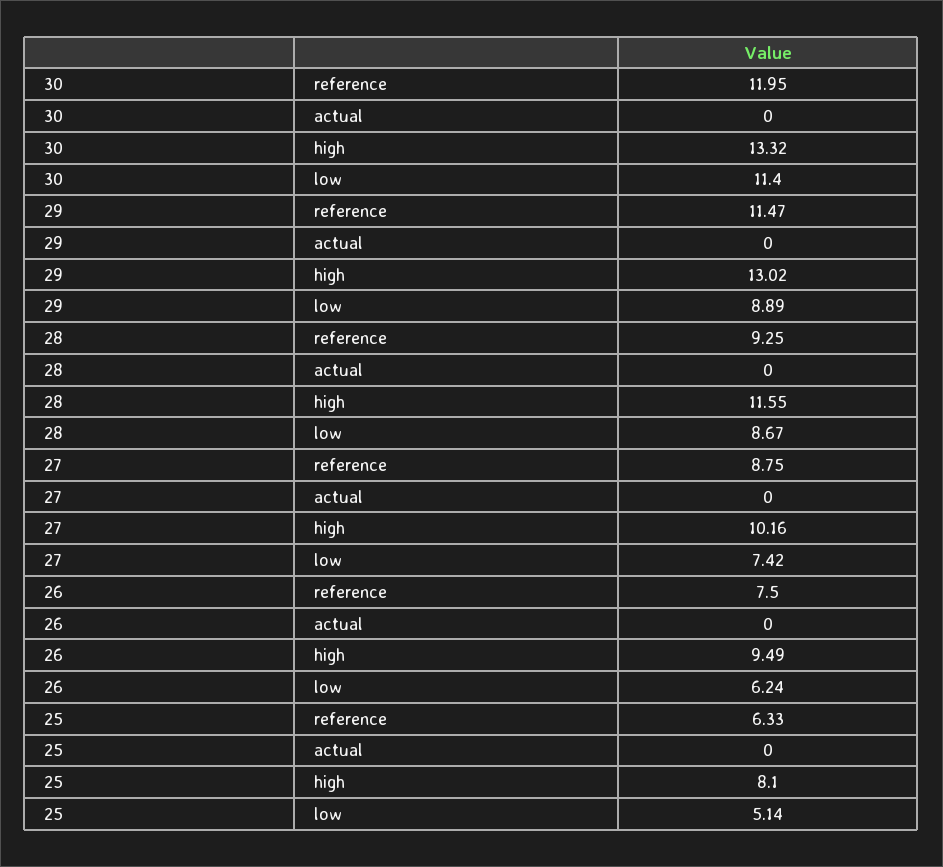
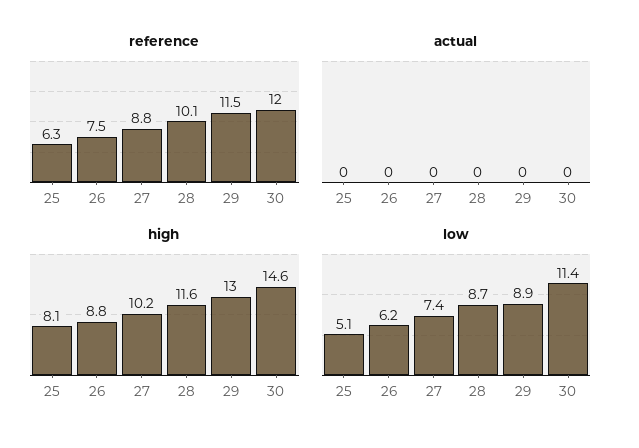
high, 30: 13.32 -> 14.6
reference, 28: 9.25 -> 10.1
high, 26: 9.49 -> 8.8

